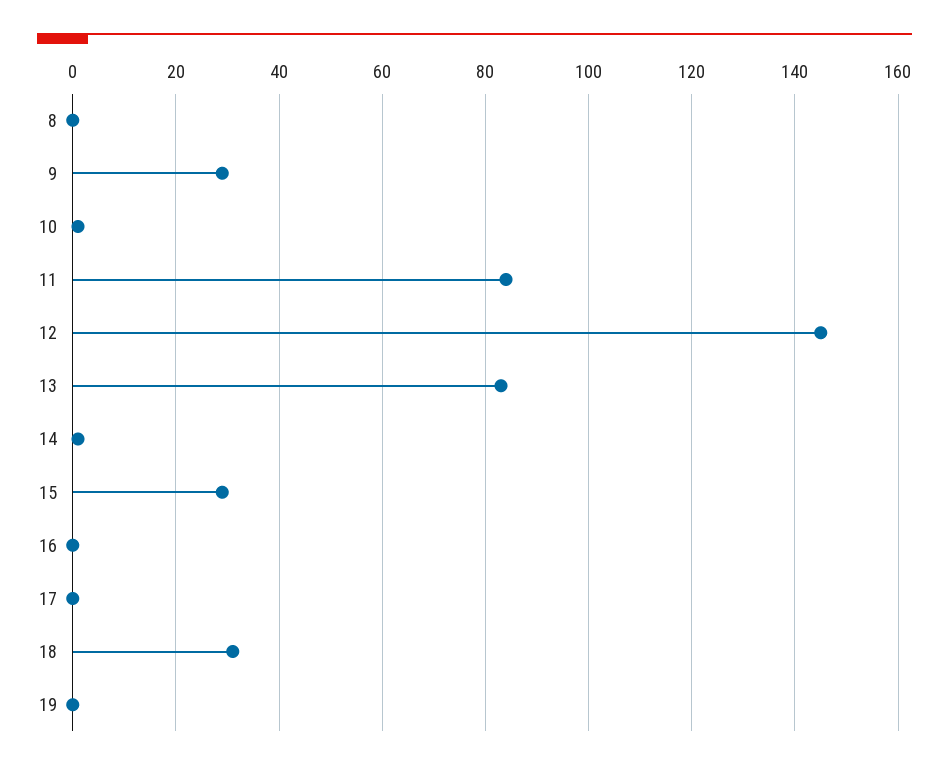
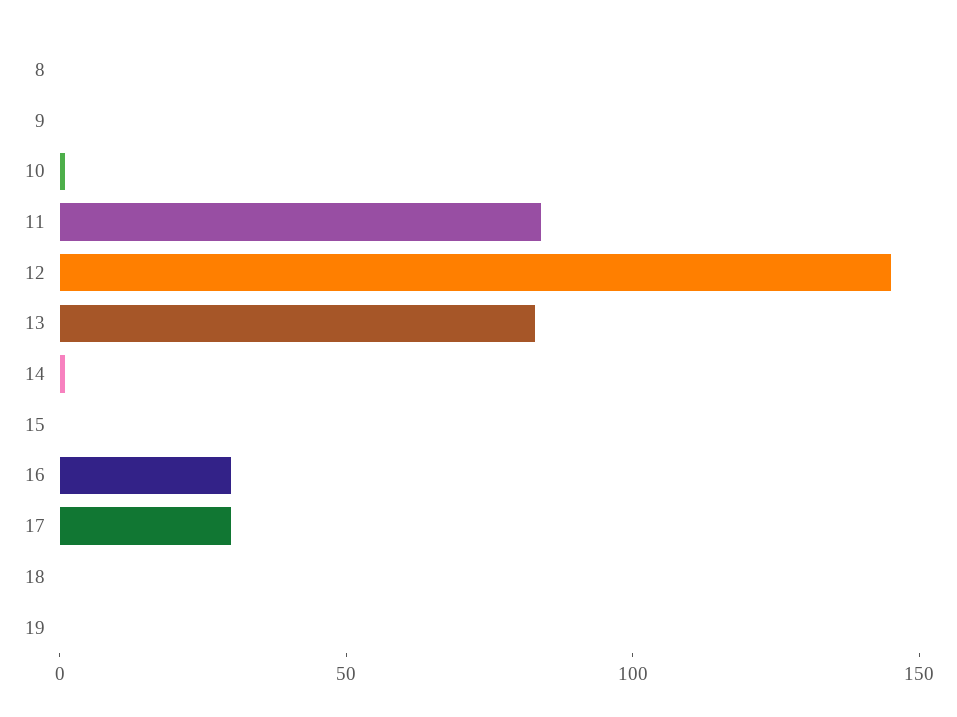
9: 30 -> 0
15: 30 -> 0
16: 0 -> 30
17: 0 -> 30
18: 30 -> 0

